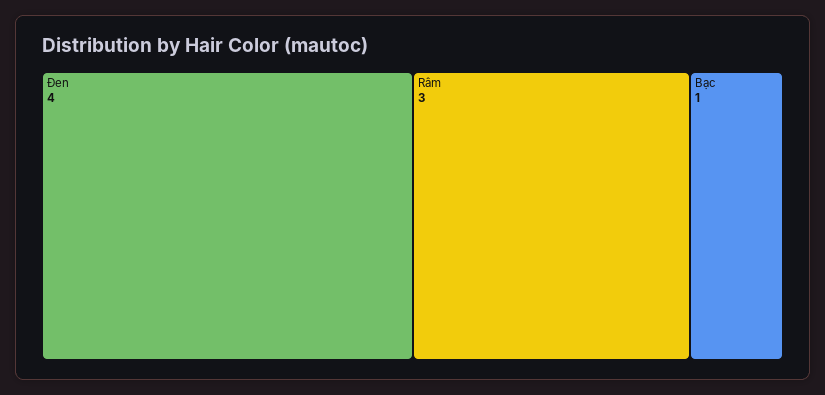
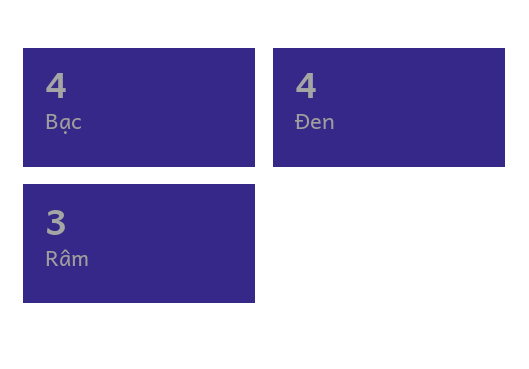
Bạc: 1 -> 4

